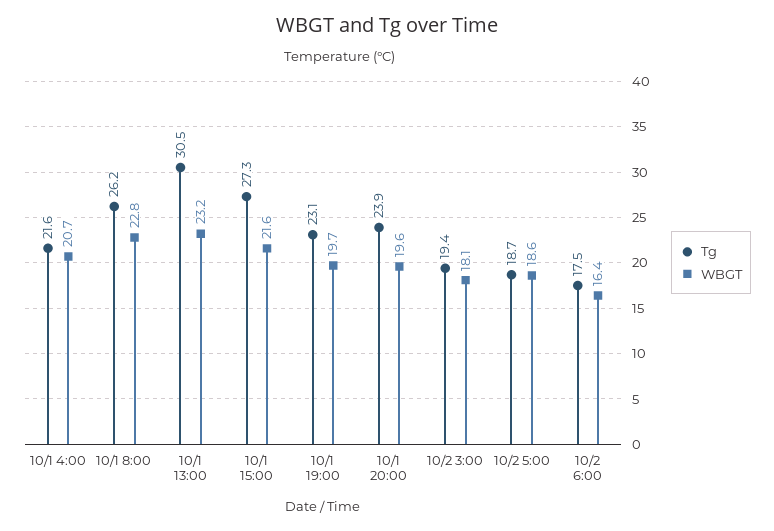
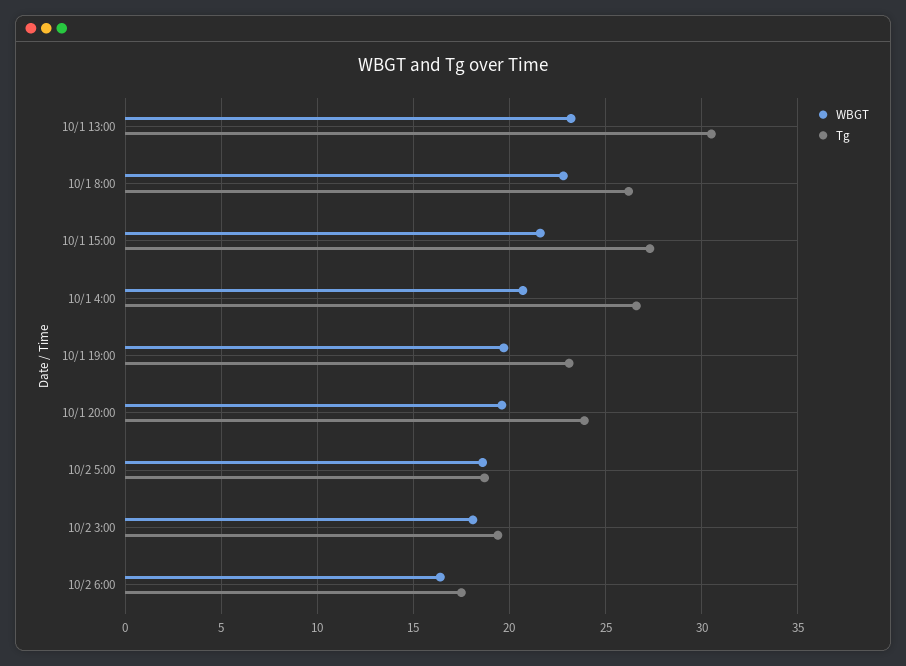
Tg, 10/1 4:00: 21.6 -> 26.5

